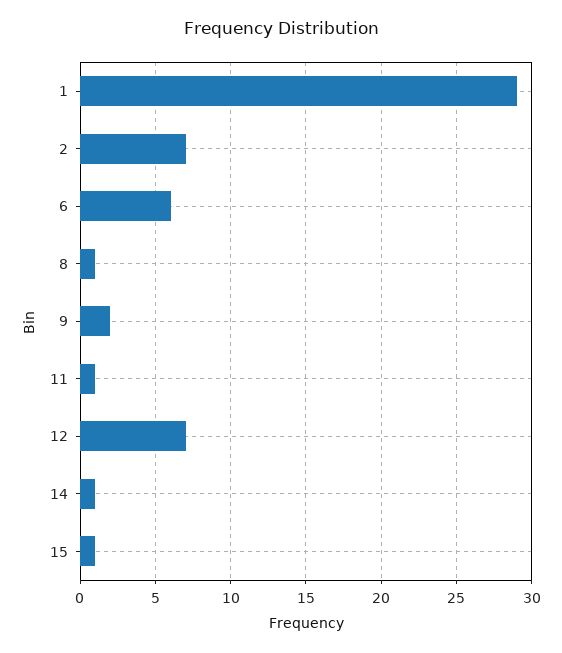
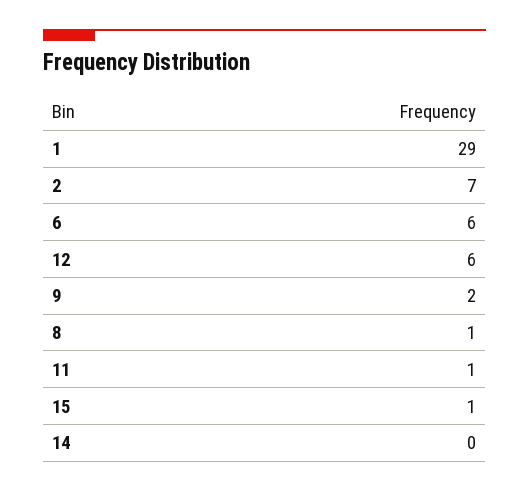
12: 7 -> 6
14: 1 -> 0

